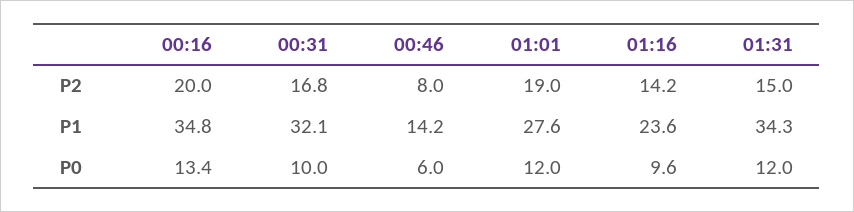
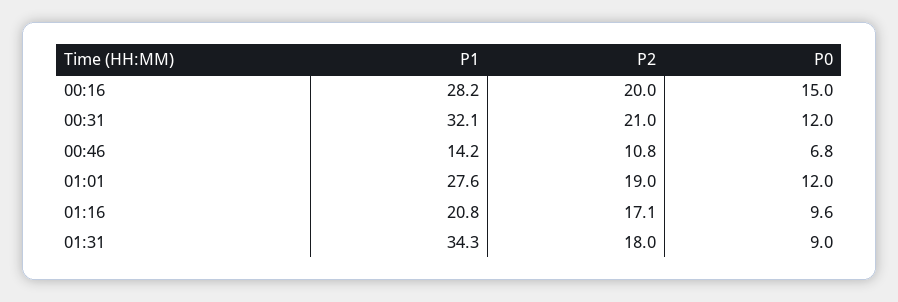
00:31, P2: 16.8 -> 21
00:46, P2: 8 -> 10.8
01:16, P2: 14.2 -> 17.1
01:31, P2: 15 -> 18
00:16, P1: 34.8 -> 28.2
01:16, P1: 23.6 -> 20.8
00:16, P0: 13.4 -> 15
00:31, P0: 10 -> 12
00:46, P0: 6 -> 6.8
01:31, P0: 12 -> 9

